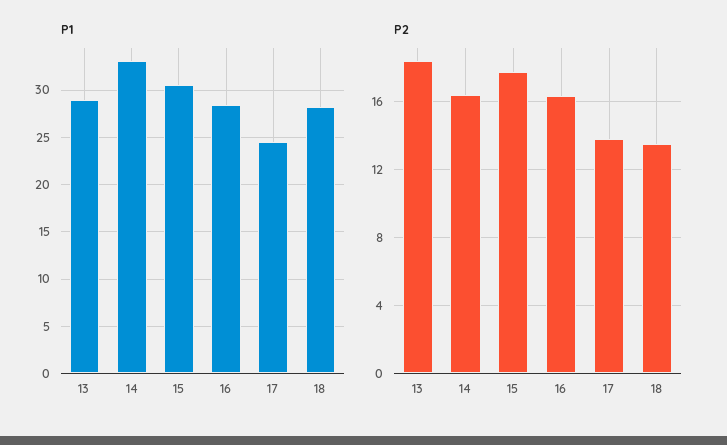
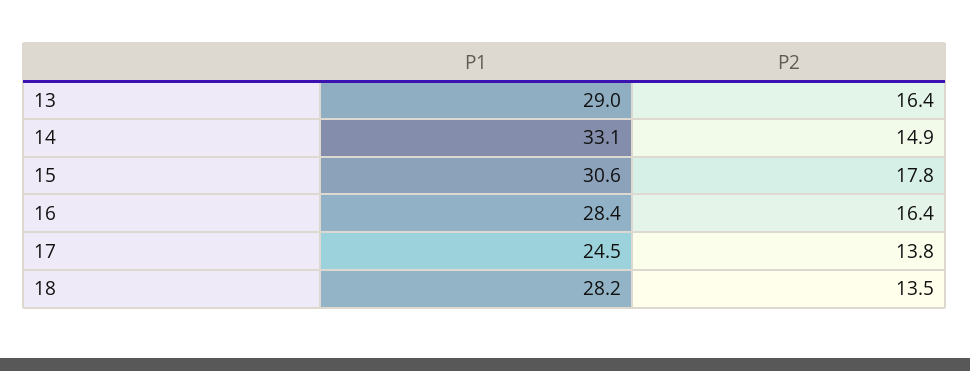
P2, 13: 18.5 -> 16.4
P2, 14: 16.5 -> 14.9

